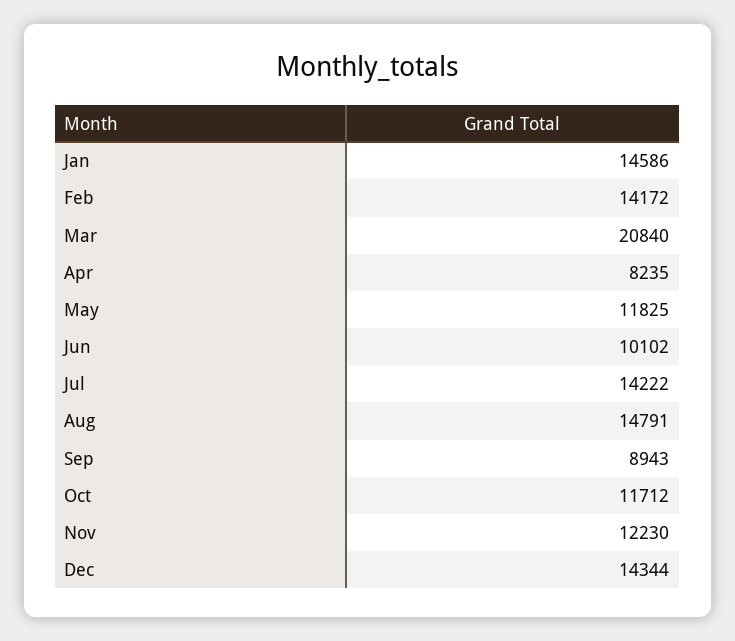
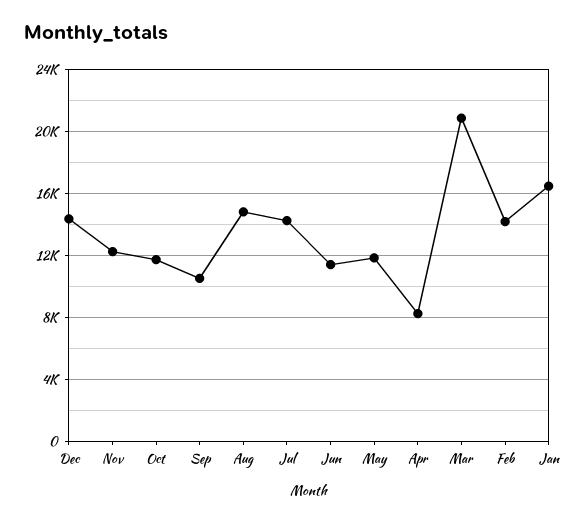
Jan: 14586 -> 16500
Jun: 10102 -> 11500
Sep: 8943 -> 10500

